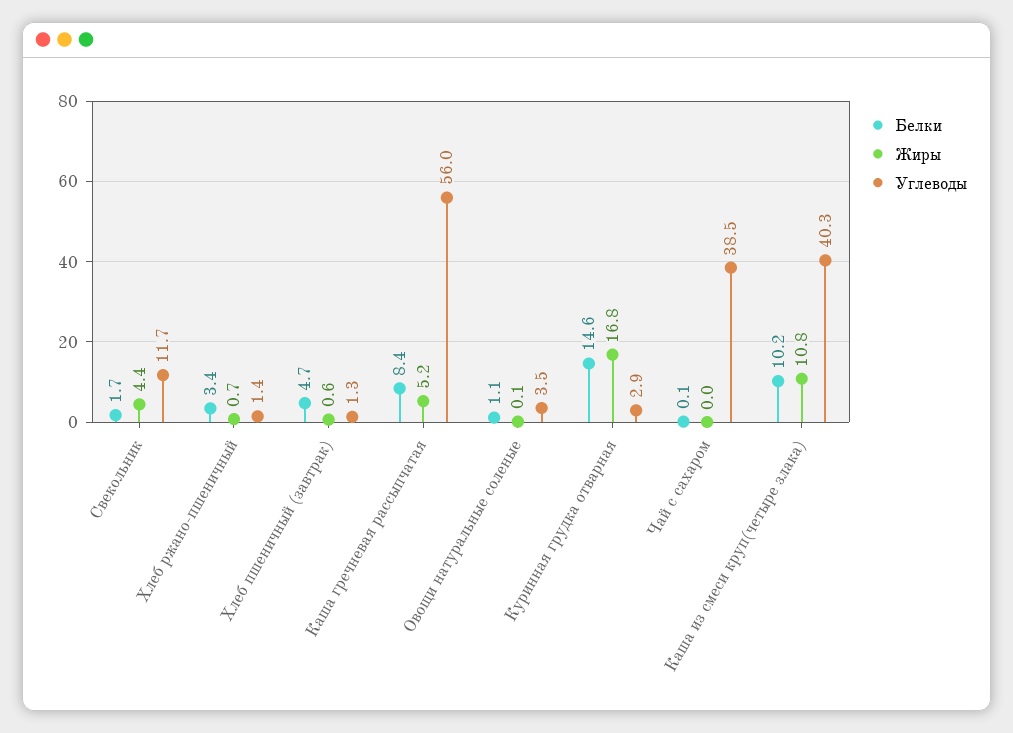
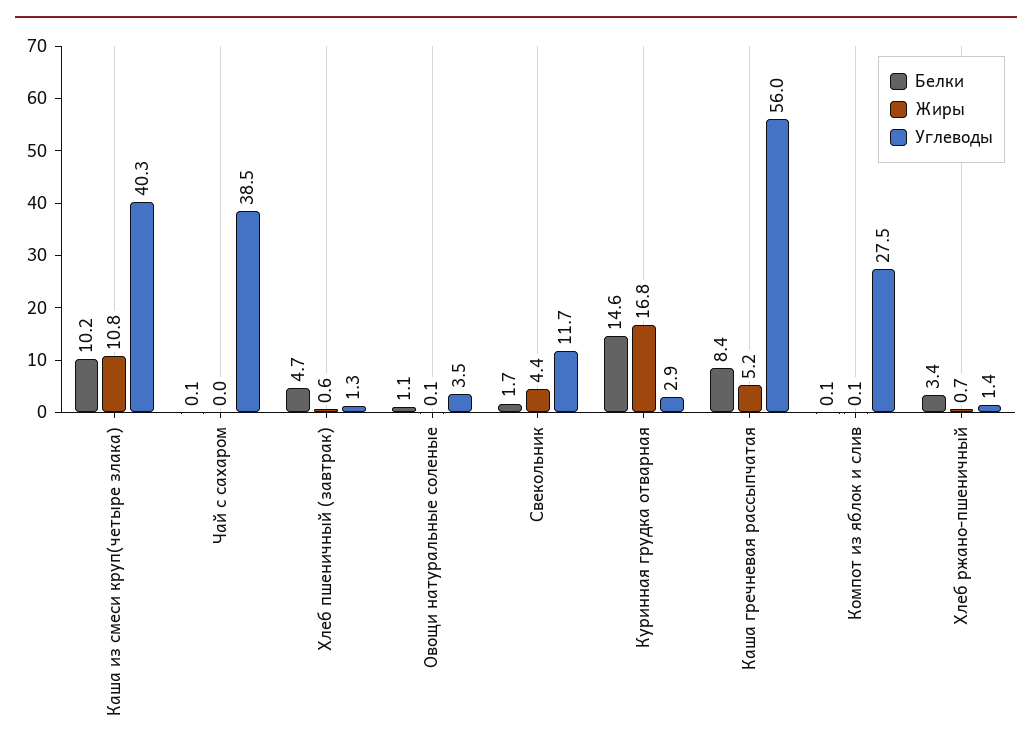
Белки, Компот из яблок и слив: none -> 0.1
Жиры, Компот из яблок и слив: none -> 0.1
Углеводы, Компот из яблок и слив: none -> 27.5

